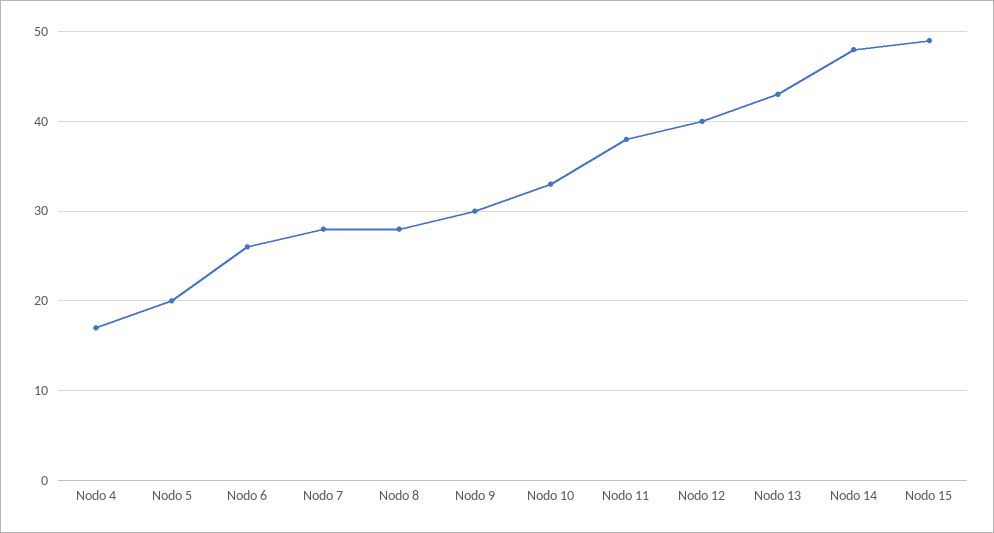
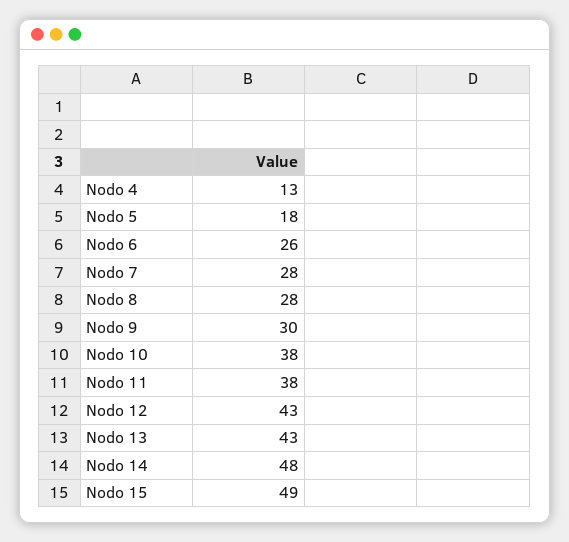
Nodo 4: 17 -> 13
Nodo 5: 20 -> 18
Nodo 10: 33 -> 38
Nodo 12: 40 -> 43

